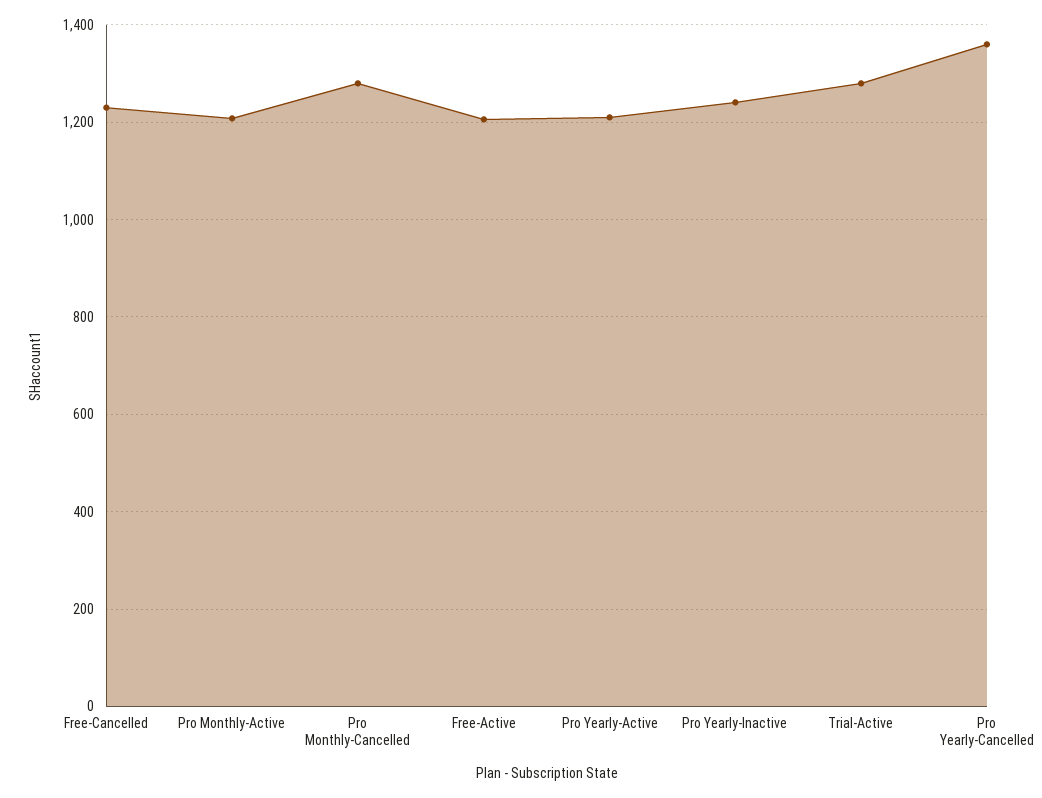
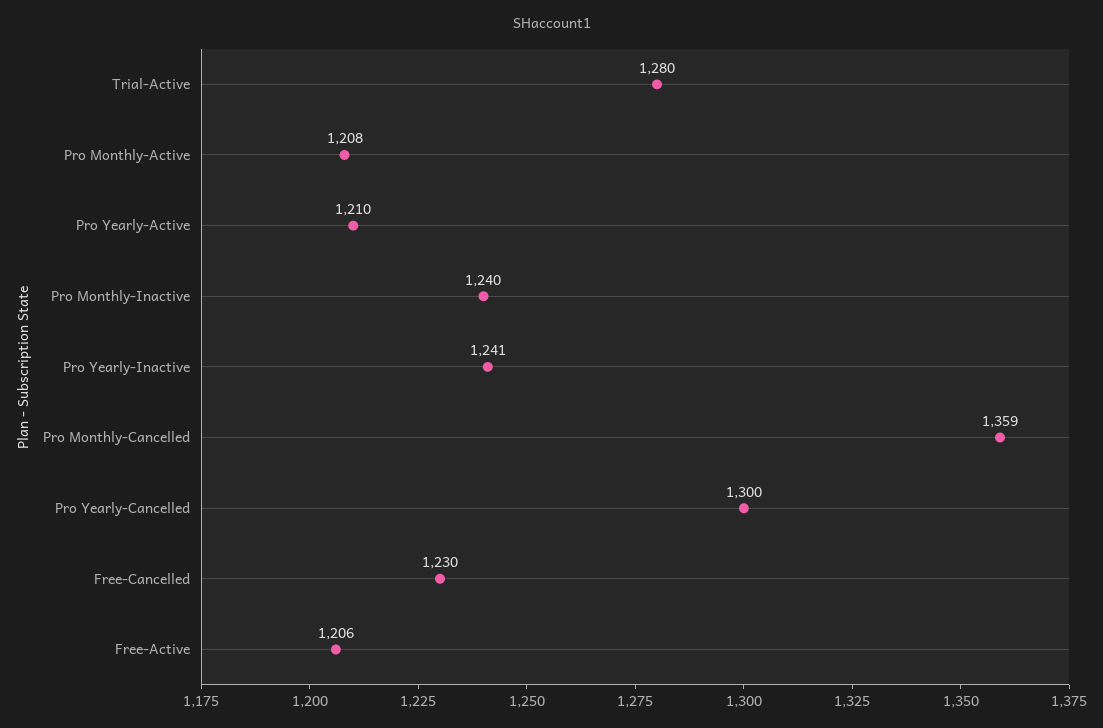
Pro Monthly-Cancelled: 1280 -> 1359
Pro Yearly-Cancelled: 1360 -> 1300
Pro Monthly-Inactive: none -> 1240

